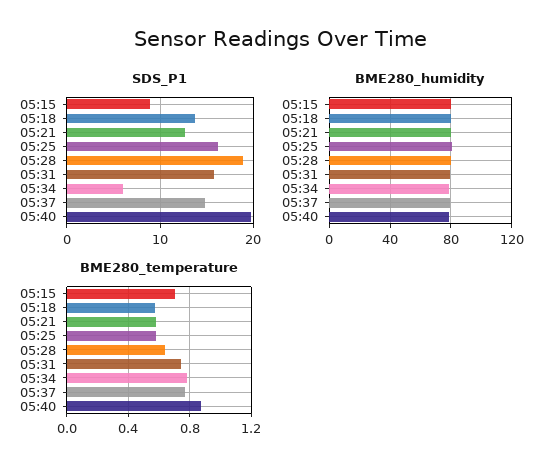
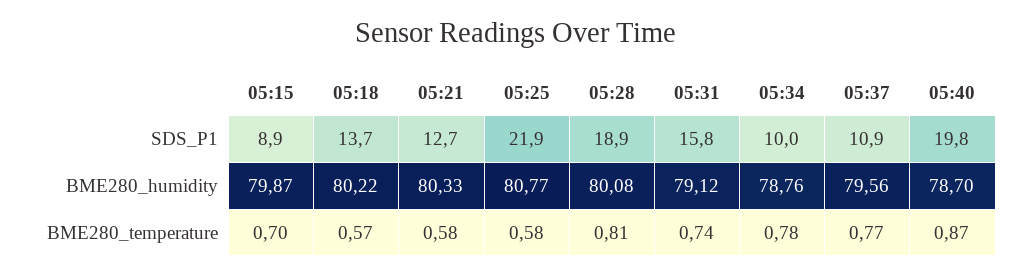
SDS_P1, 05:25: 16 -> 21.9
SDS_P1, 05:34: 6 -> 10
SDS_P1, 05:37: 15 -> 10.9
BME280_temperature, 05:28: 0.65 -> 0.81

